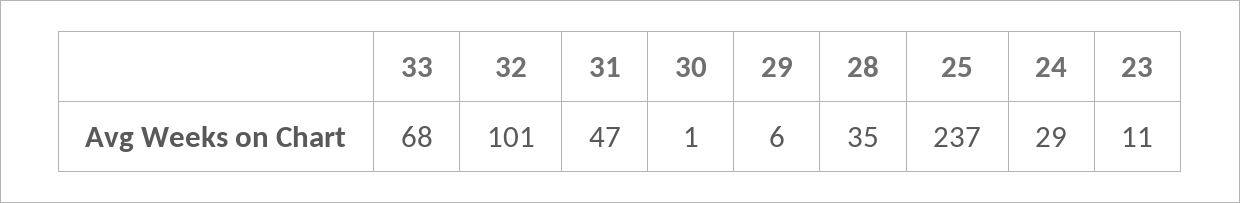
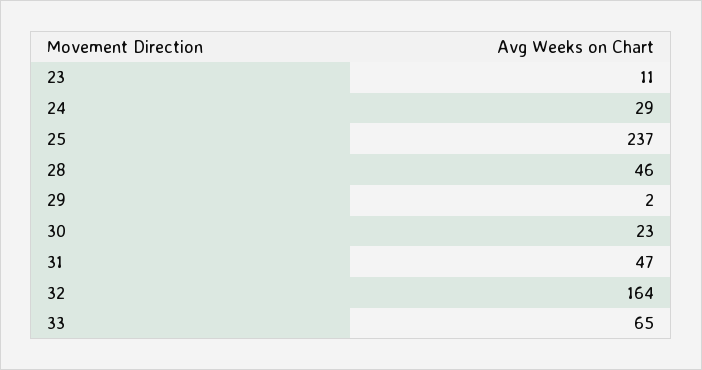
33: 68 -> 65
32: 101 -> 164
30: 1 -> 23
29: 6 -> 2
28: 35 -> 46

